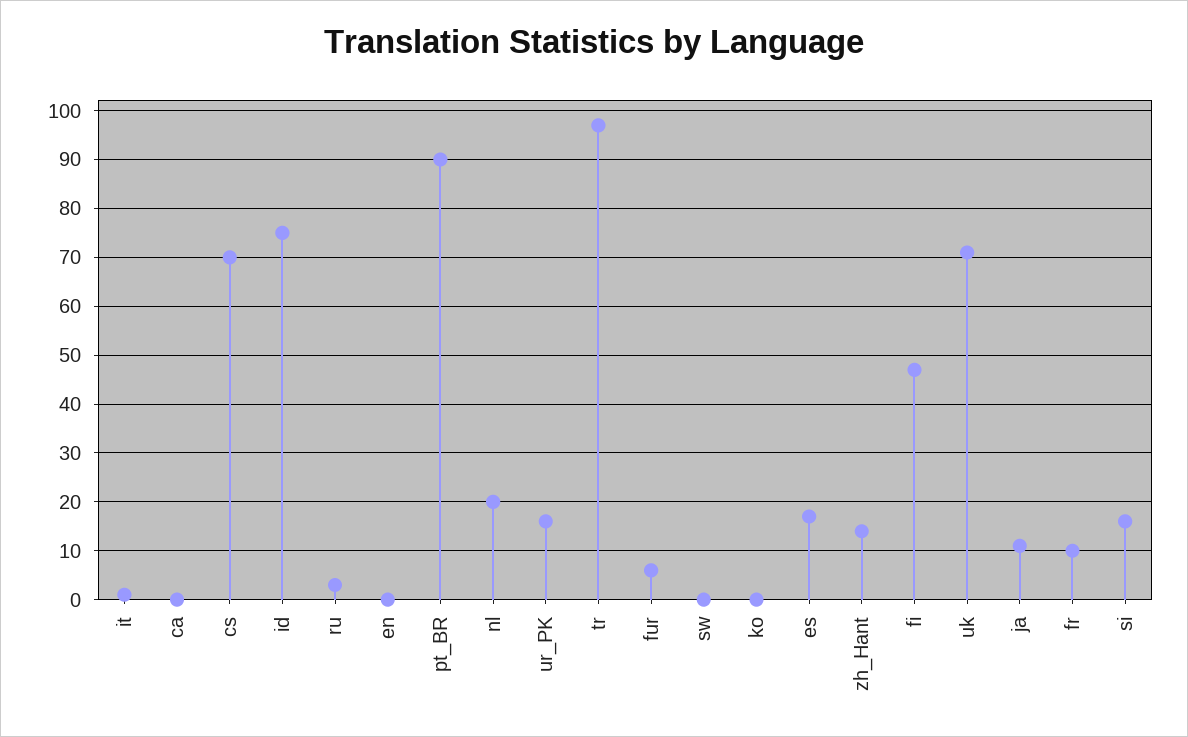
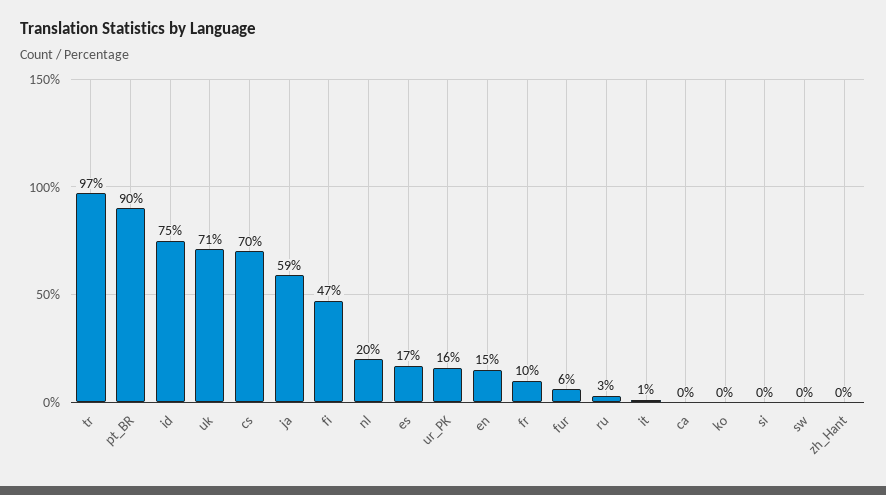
en: 0 -> 15
zh_Hant: 15 -> 0
ja: 10 -> 59
si: 15 -> 0

